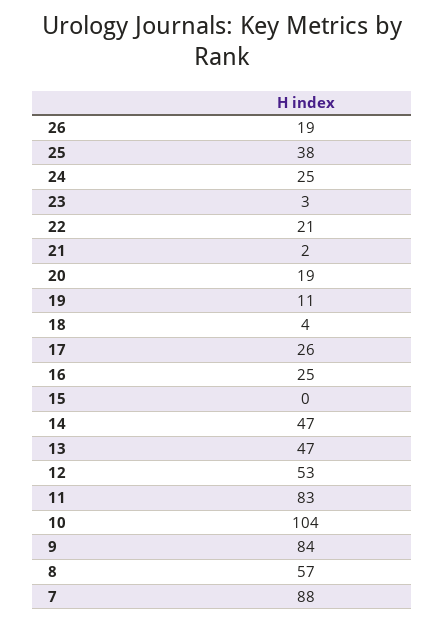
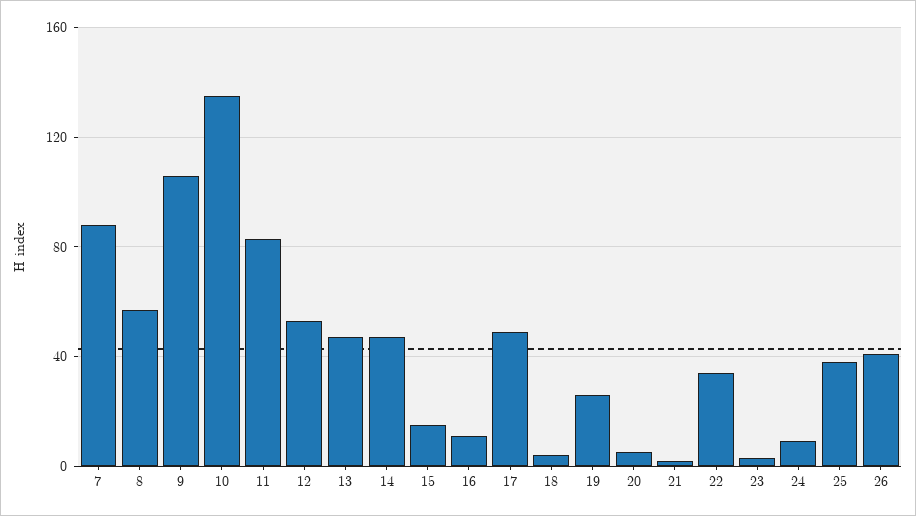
26: 19 -> 40
24: 25 -> 10
22: 21 -> 35
20: 19 -> 5
19: 11 -> 25
17: 26 -> 50
16: 25 -> 10
15: 0 -> 15
10: 104 -> 135
9: 84 -> 105

